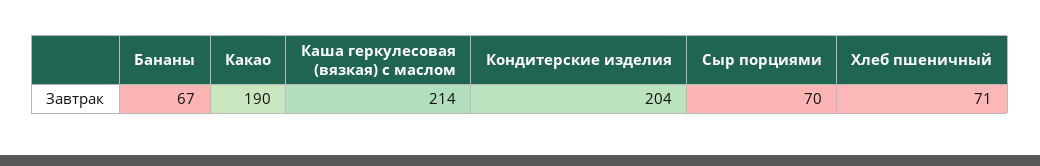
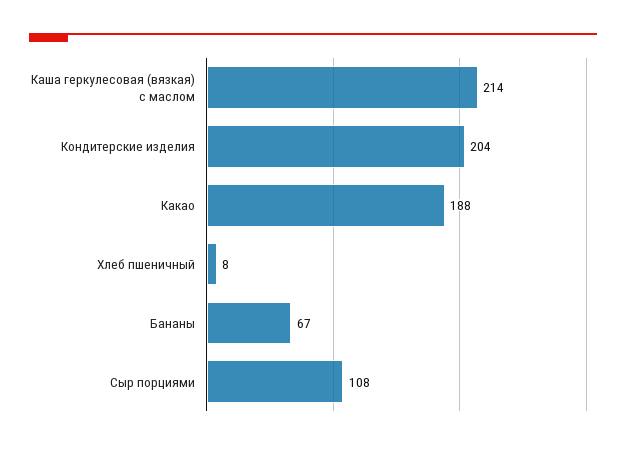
Какао: 190 -> 188
Сыр порциями: 70 -> 108
Хлеб пшеничный: 71 -> 8

